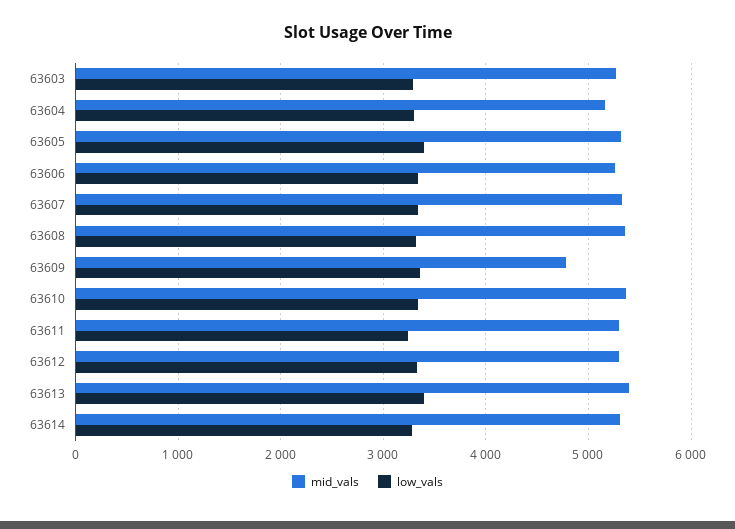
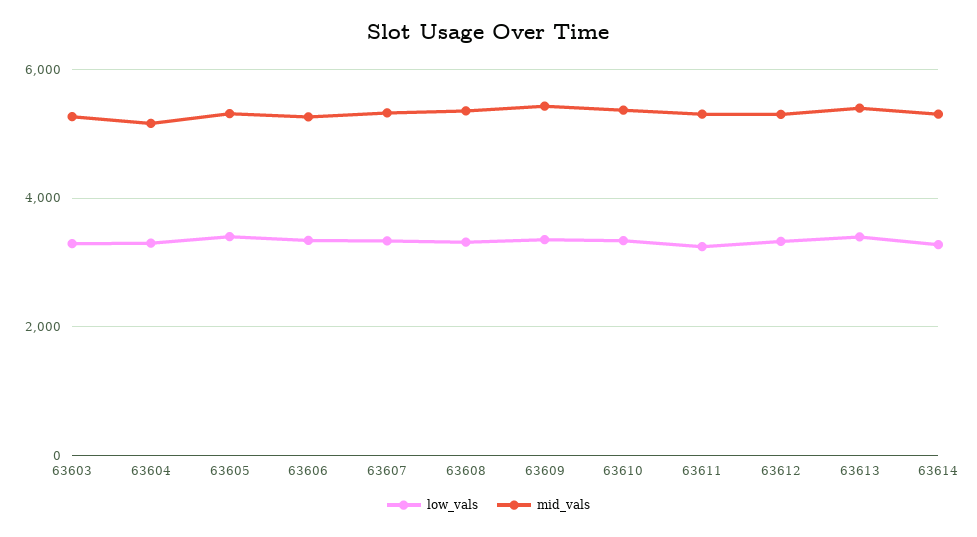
mid_vals, 63609: 4800 -> 5400

